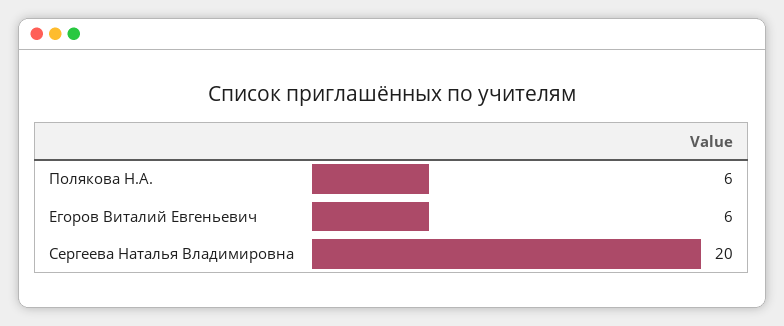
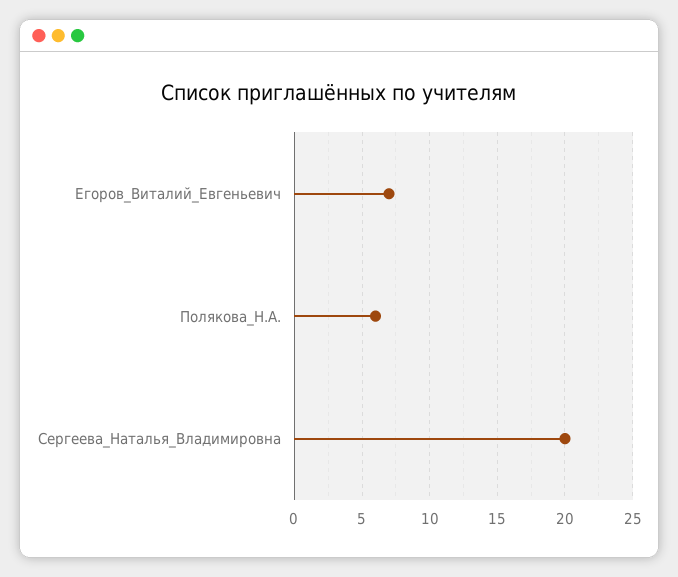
Егоров Виталий Евгеньевич: 6 -> 7

